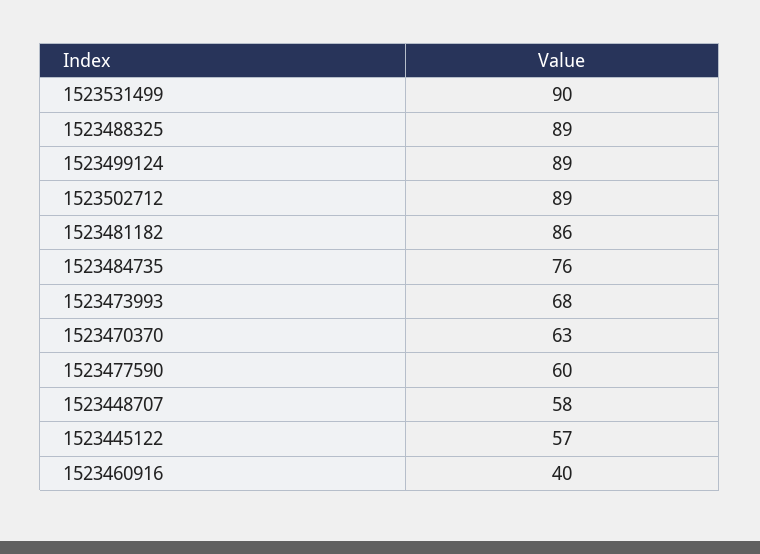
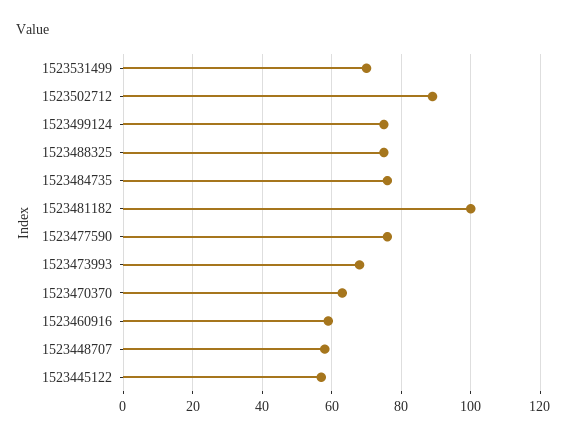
1523531499: 90 -> 70
1523488325: 89 -> 75
1523499124: 89 -> 75
1523481182: 86 -> 100
1523477590: 60 -> 75
1523460916: 40 -> 60

